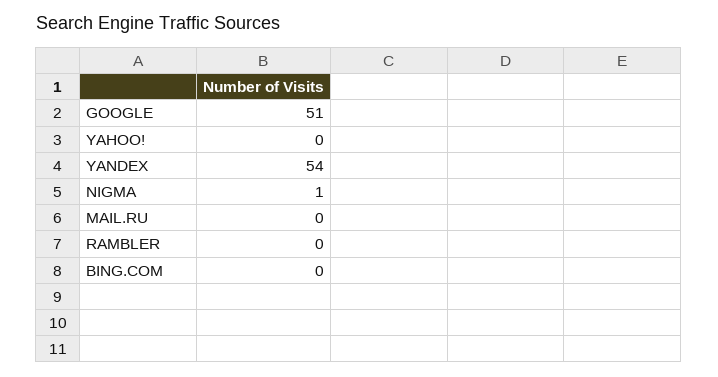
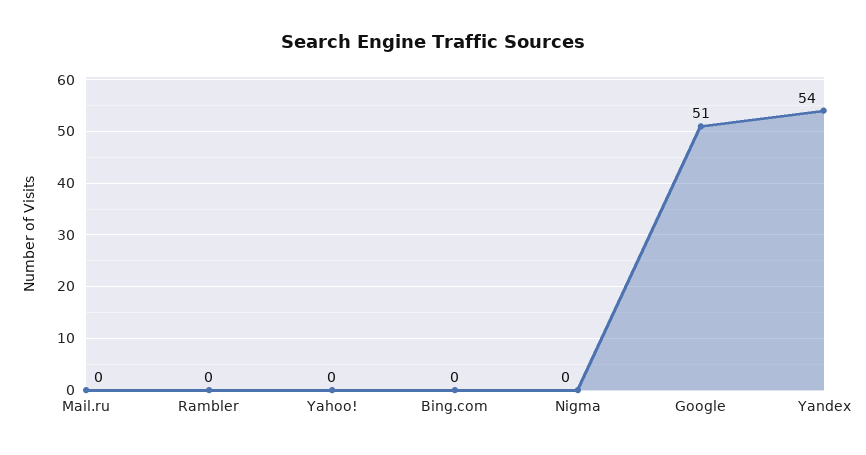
NIGMA: 1 -> 0

